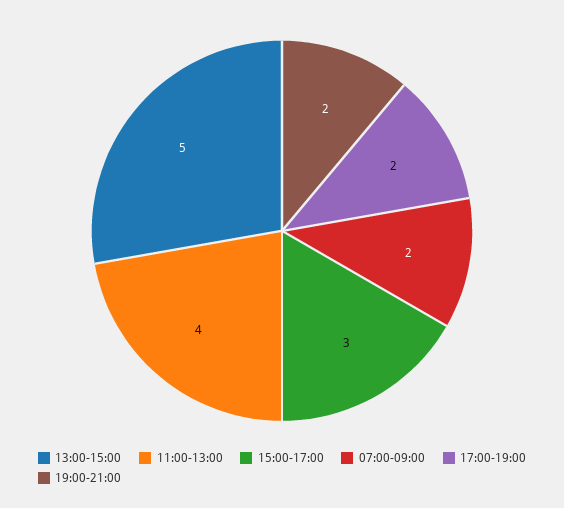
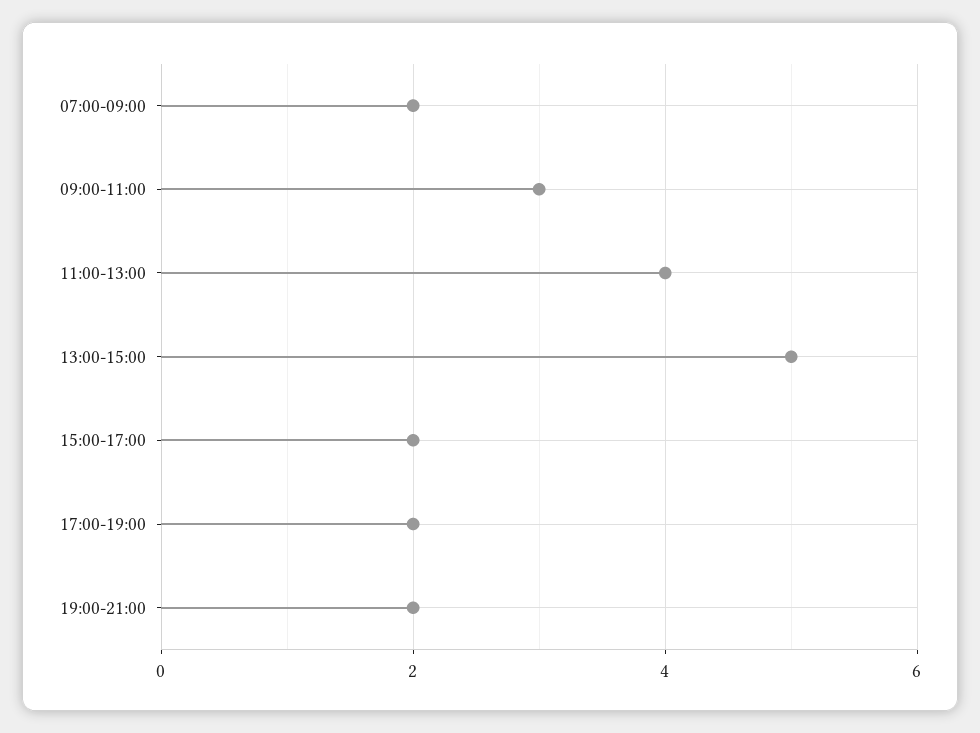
15:00-17:00: 3 -> 2
09:00-11:00: none -> 3

